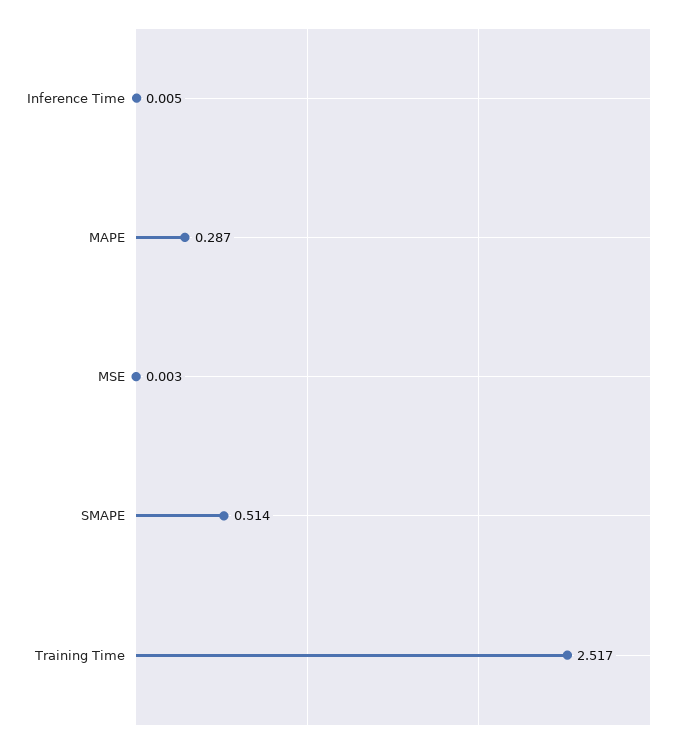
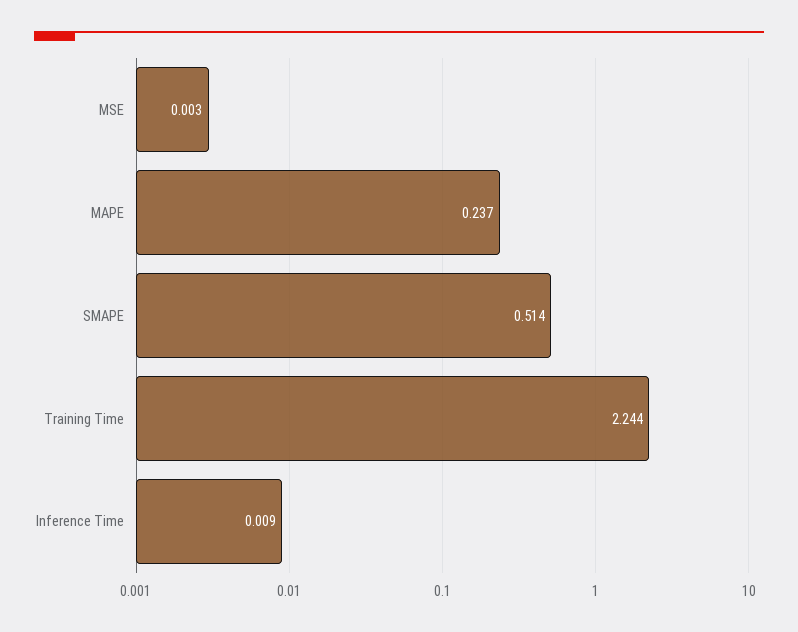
Inference Time: 0.005 -> 0.009
MAPE: 0.287 -> 0.237
Training Time: 2.517 -> 2.244

